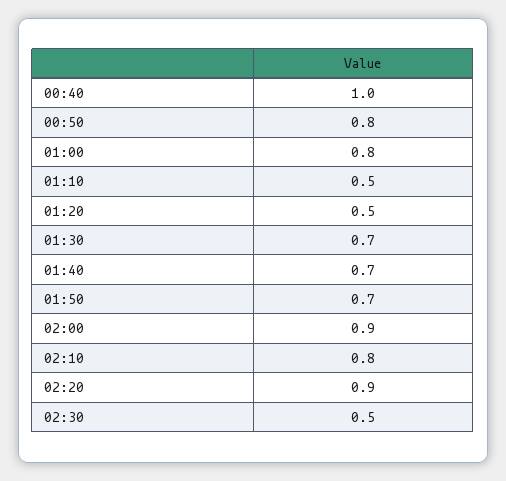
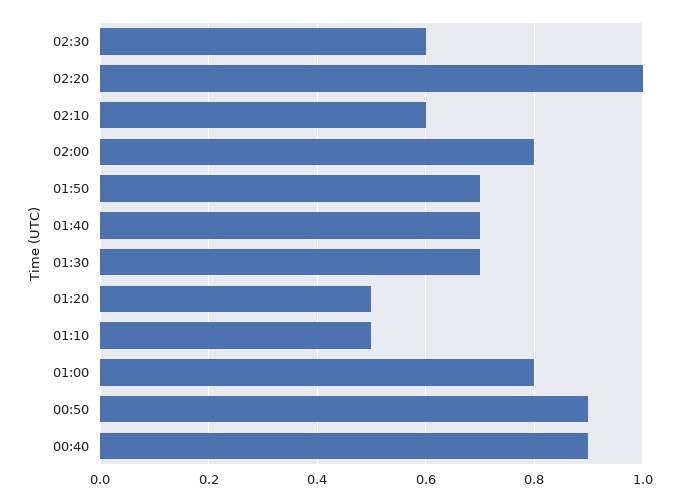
00:40: 1 -> 0.9
00:50: 0.8 -> 0.9
02:00: 0.9 -> 0.8
02:10: 0.8 -> 0.6
02:20: 0.9 -> 1
02:30: 0.5 -> 0.6

